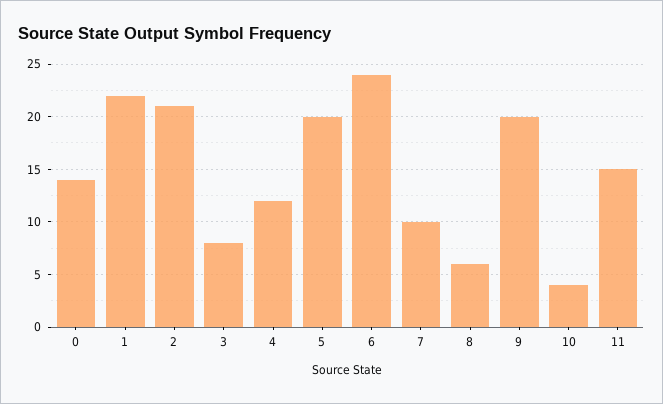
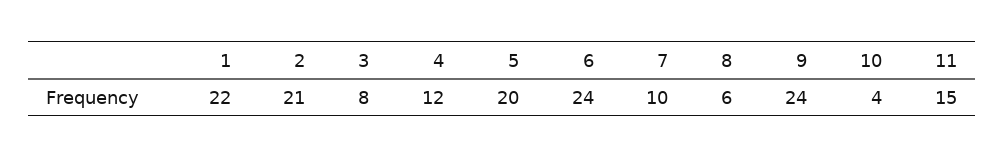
0: 14 -> none
9: 20 -> 24

